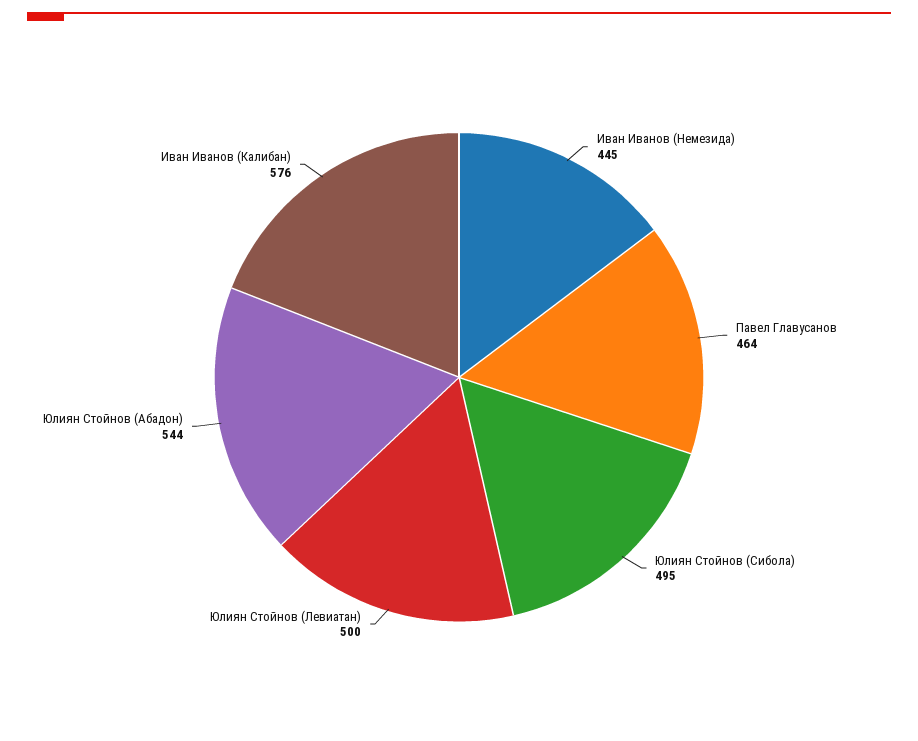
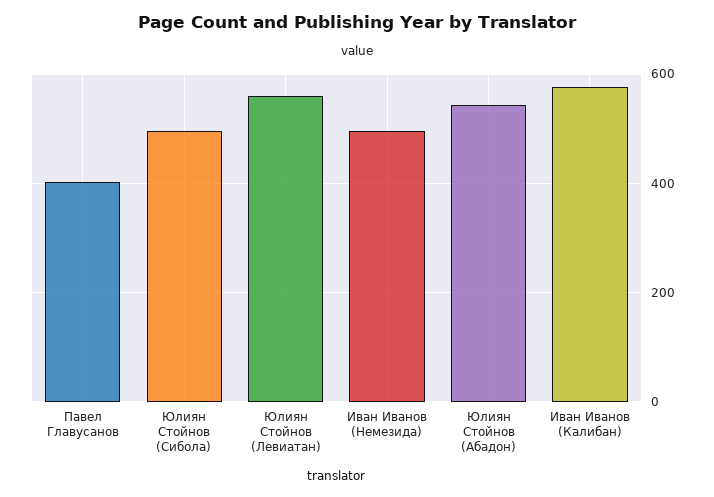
Иван Иванов (Немезида): 445 -> 500
Павел Главусанов: 464 -> 400
Юлиян Стойнов (Левиатан): 500 -> 560

